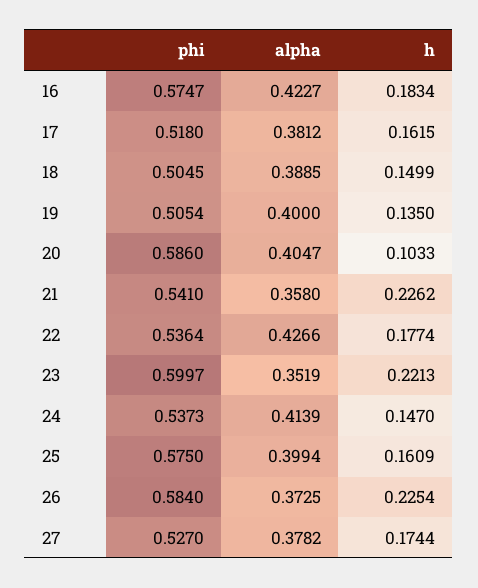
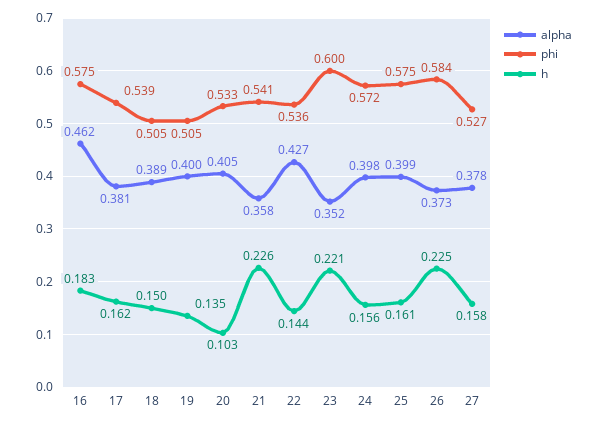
alpha, 16: 0.4227 -> 0.462
phi, 17: 0.518 -> 0.539
phi, 20: 0.586 -> 0.533
h, 22: 0.1774 -> 0.144
phi, 24: 0.5373 -> 0.572
alpha, 24: 0.4139 -> 0.398
h, 24: 0.147 -> 0.156
h, 27: 0.1744 -> 0.158

